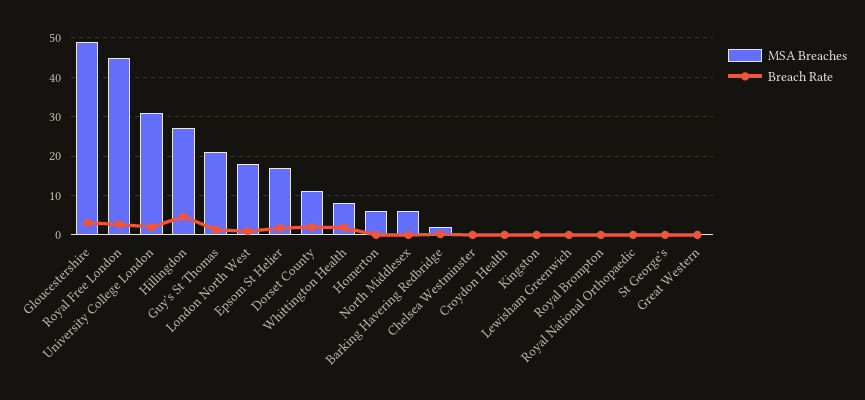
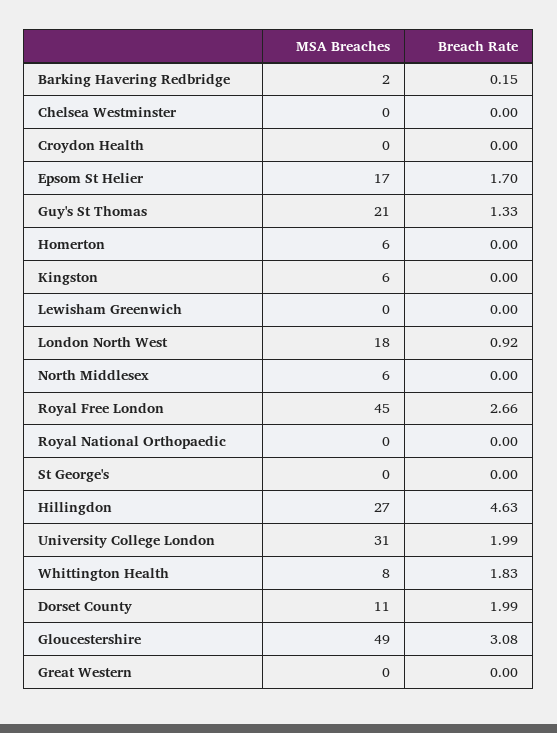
MSA Breaches, Kingston: 0 -> 6
MSA Breaches, Royal Brompton: 0 -> none
Breach Rate, Royal Brompton: 0 -> none

